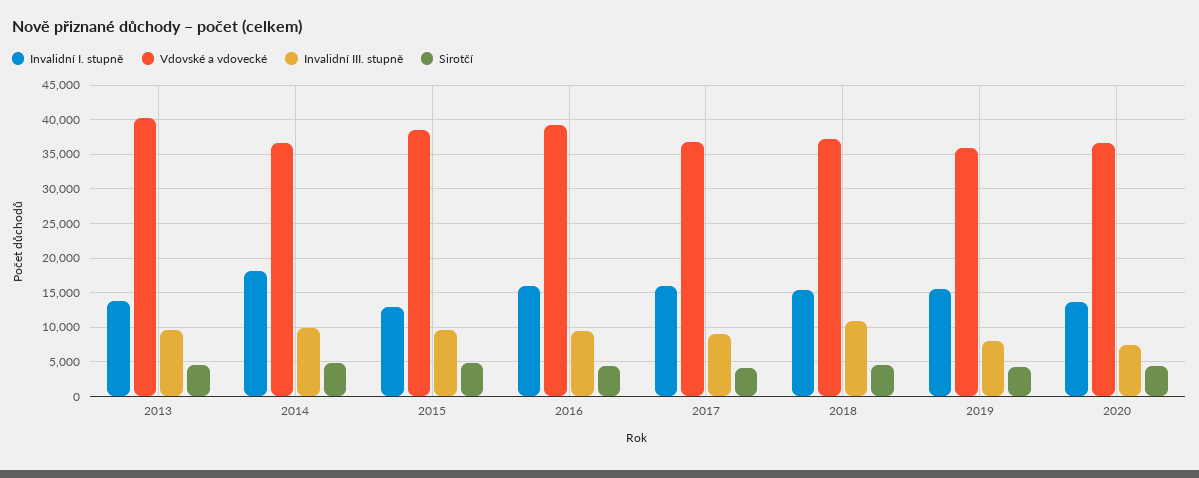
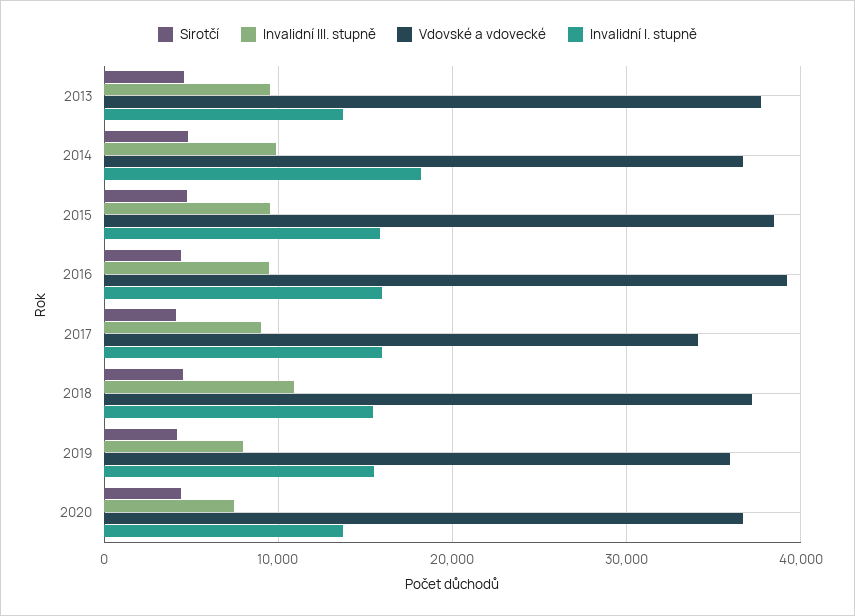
Vdovské a vdovecké, 2013: 40000 -> 38000
Invalidní I. stupně, 2015: 13000 -> 16000
Vdovské a vdovecké, 2017: 37000 -> 34000

